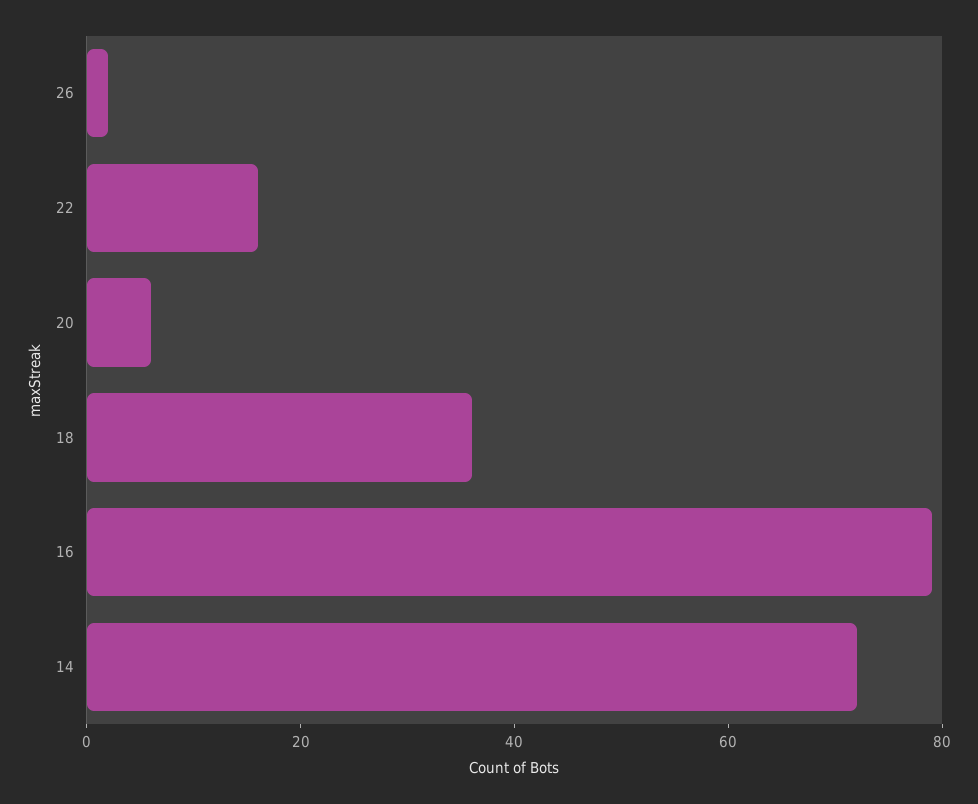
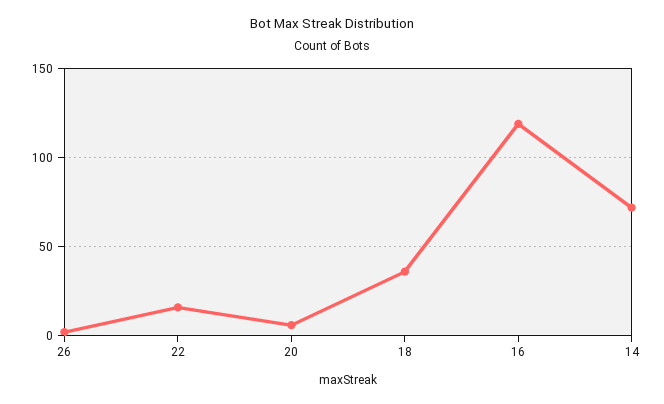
16: 80 -> 120

